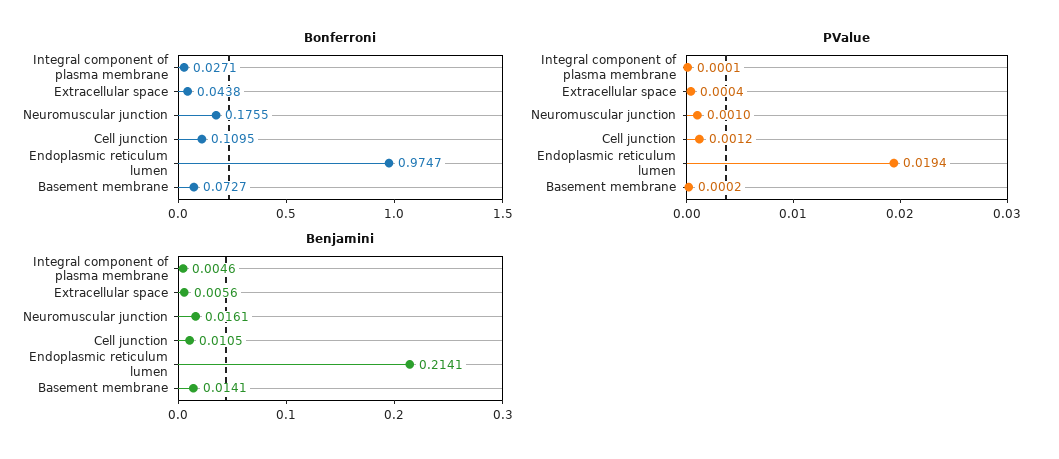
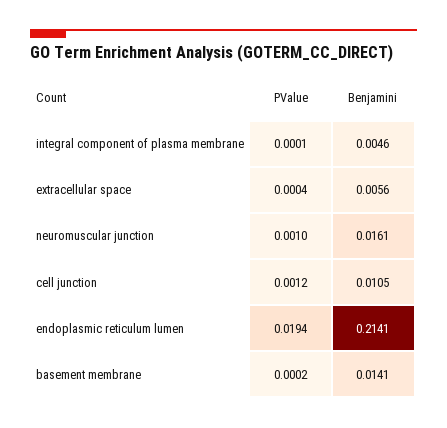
Bonferroni, Integral component of plasma membrane: 0.0271 -> none
Bonferroni, Extracellular space: 0.0438 -> none
Bonferroni, Neuromuscular junction: 0.1755 -> none
Bonferroni, Cell junction: 0.1095 -> none
Bonferroni, Endoplasmic reticulum lumen: 0.9747 -> none
Bonferroni, Basement membrane: 0.0727 -> none

